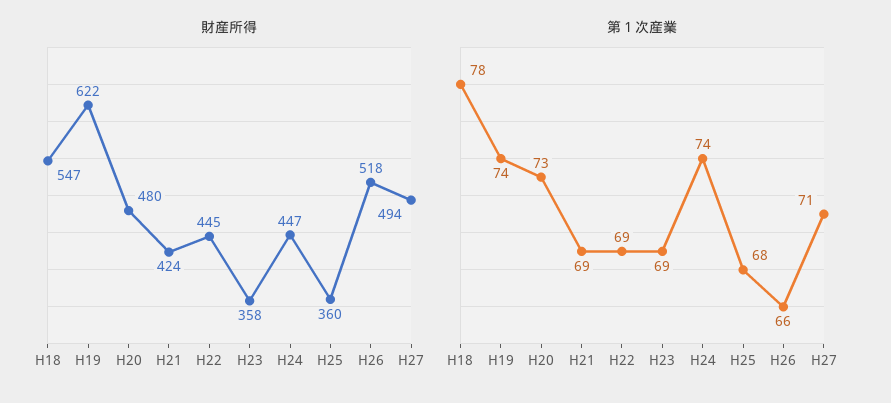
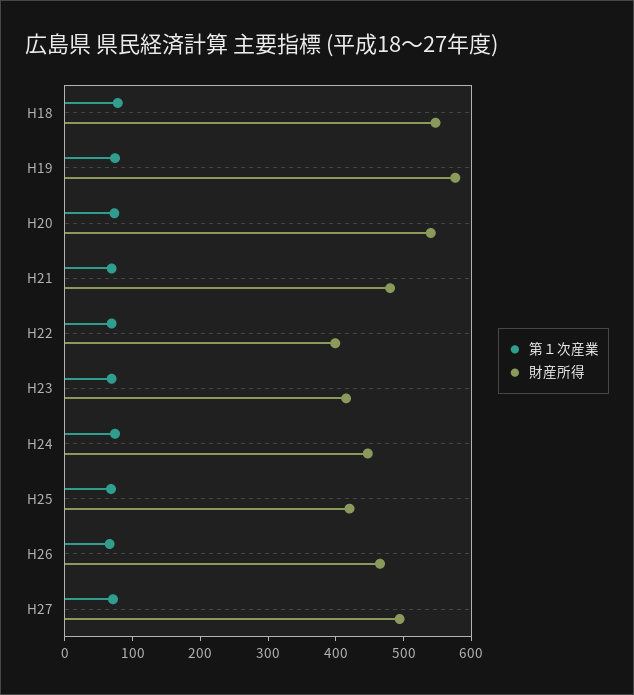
財産所得, H19: 622 -> 580
財産所得, H20: 480 -> 540
財産所得, H21: 424 -> 480
財産所得, H22: 445 -> 400
財産所得, H23: 358 -> 420
財産所得, H25: 360 -> 420
財産所得, H26: 518 -> 460

